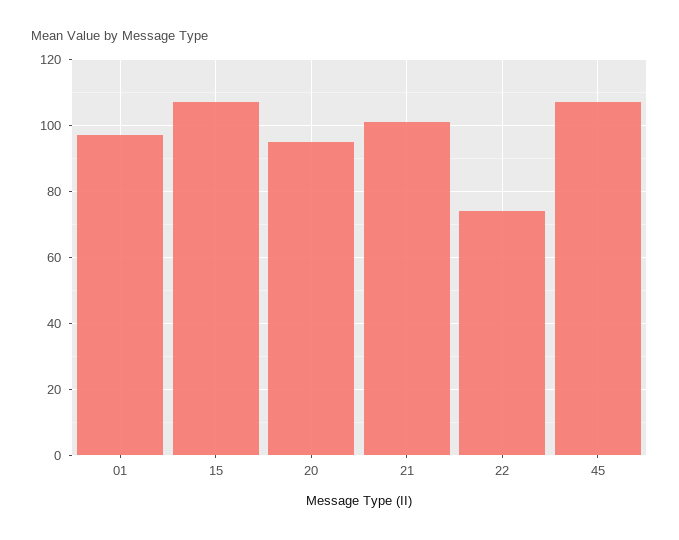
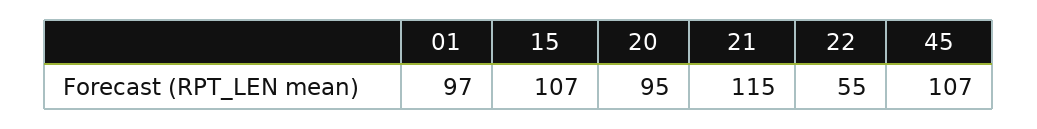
21: 100 -> 115
22: 75 -> 55

